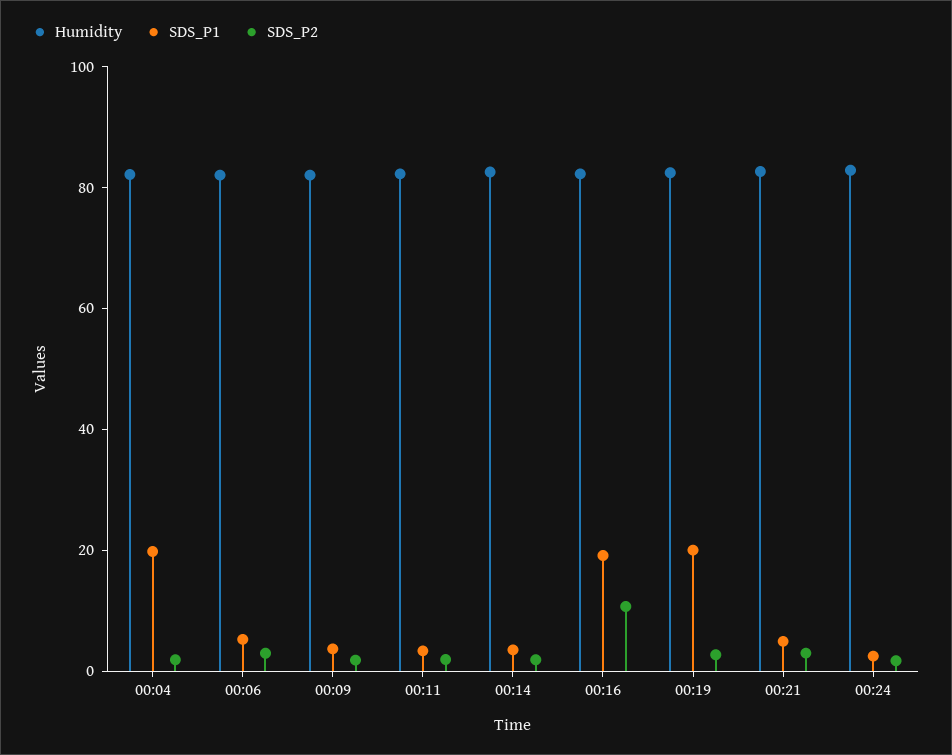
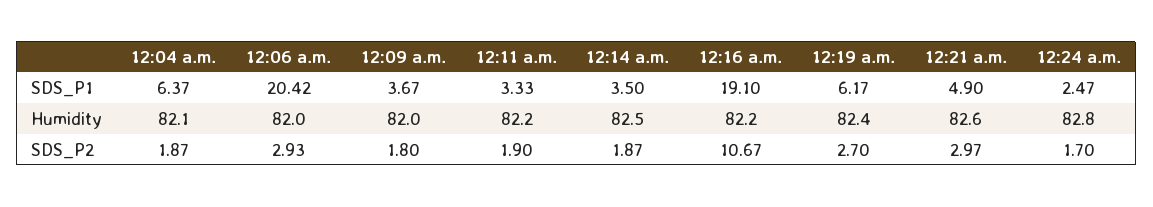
SDS_P1, 00:04: 20 -> 6.37
SDS_P1, 00:06: 5 -> 20.42
SDS_P1, 00:19: 20 -> 6.17

